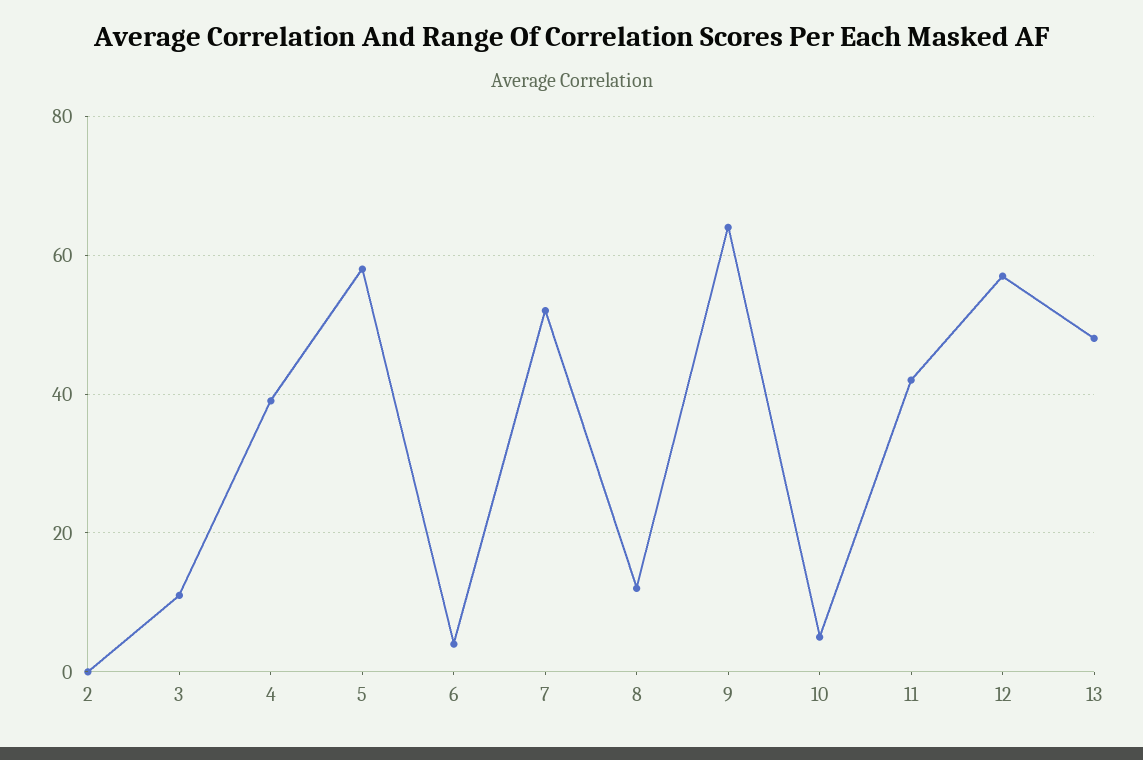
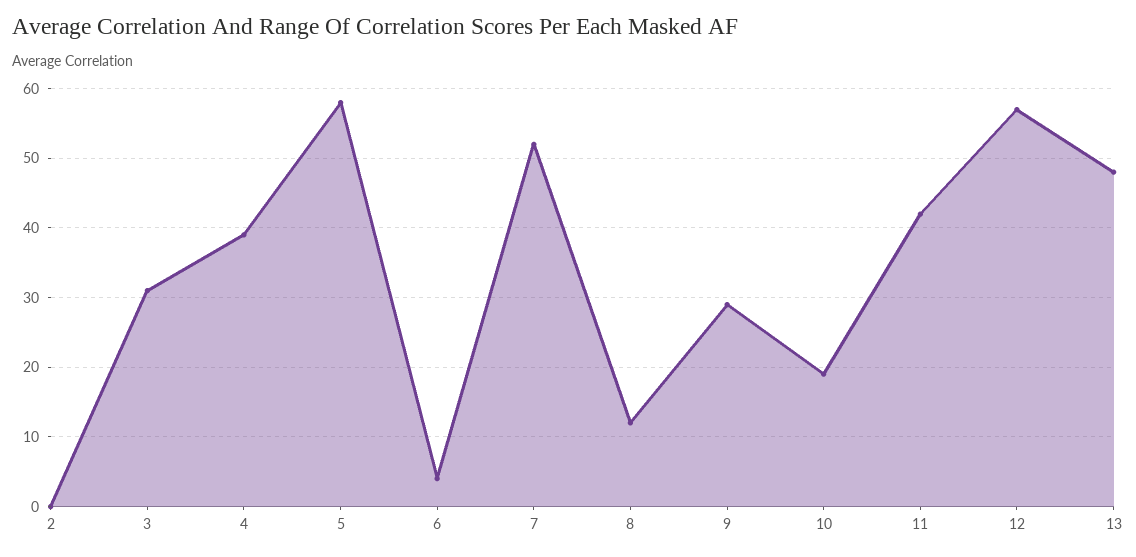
3: 10 -> 31
9: 65 -> 29
10: 5 -> 19

